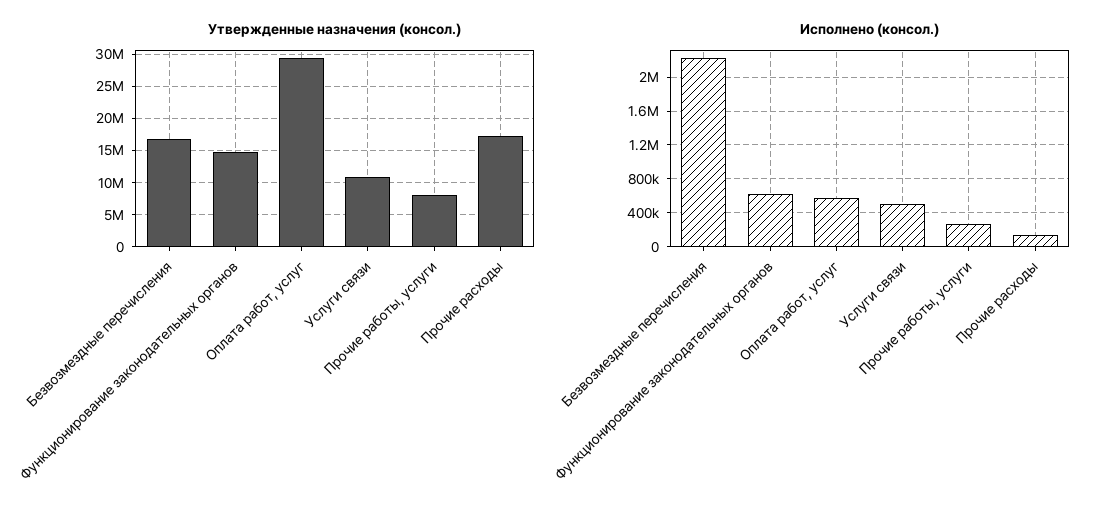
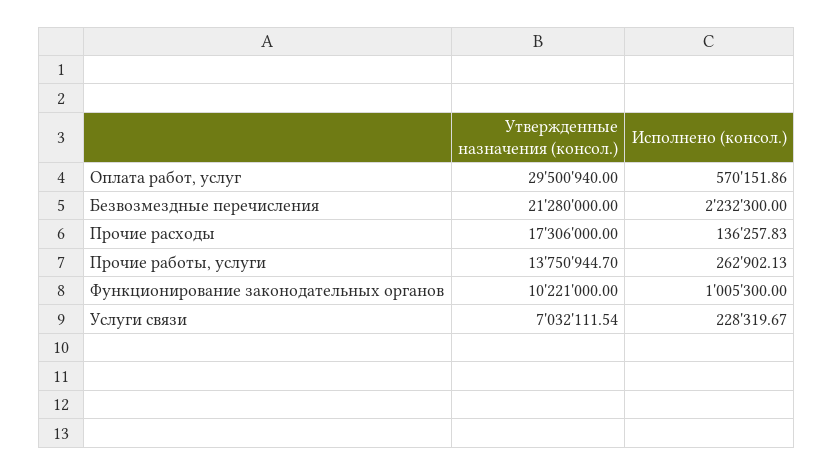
Утвержденные назначения (консол.), Безвозмездные перечисления: 17000000 -> 21280000
Утвержденные назначения (консол.), Функционирование законодательных органов: 15000000 -> 10221000
Утвержденные назначения (консол.), Услуги связи: 11000000 -> 7032111.54
Утвержденные назначения (консол.), Прочие работы, услуги: 8000000 -> 13750944.7
Исполнено (консол.), Функционирование законодательных органов: 600000 -> 1005300
Исполнено (консол.), Услуги связи: 500000 -> 228319.67

